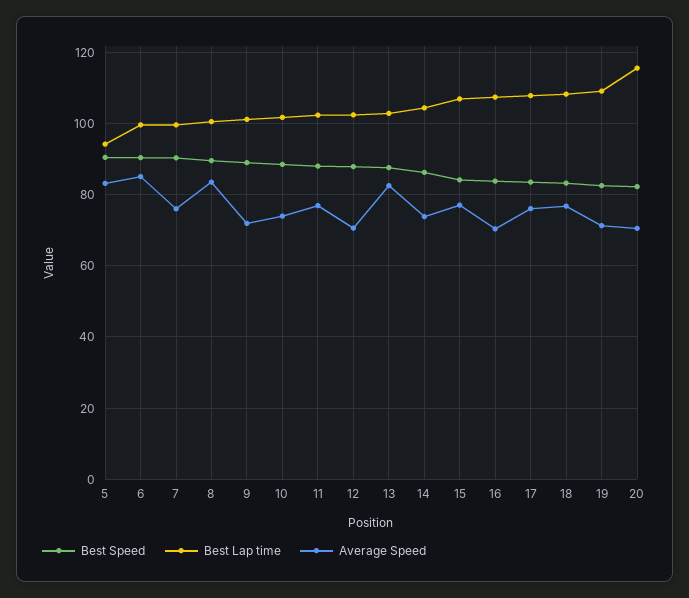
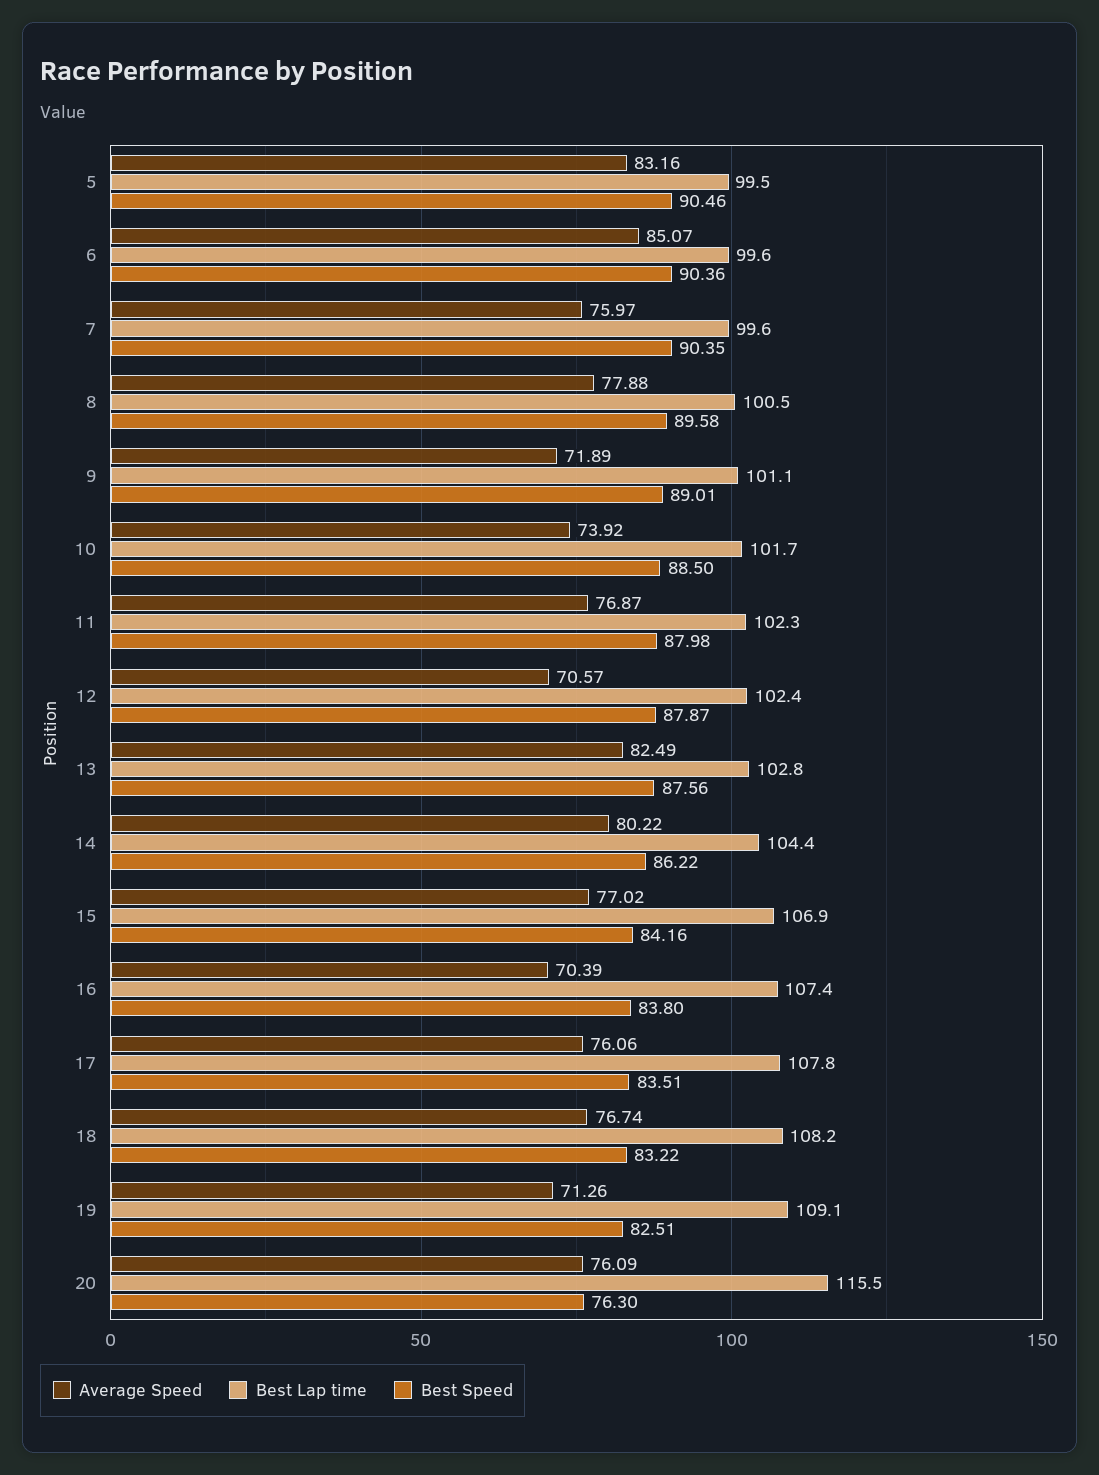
Best Lap time, 5: 94 -> 99.5
Average Speed, 8: 84 -> 77.88
Average Speed, 14: 74 -> 80.22
Best Speed, 20: 82 -> 76.3
Average Speed, 20: 70 -> 76.09

